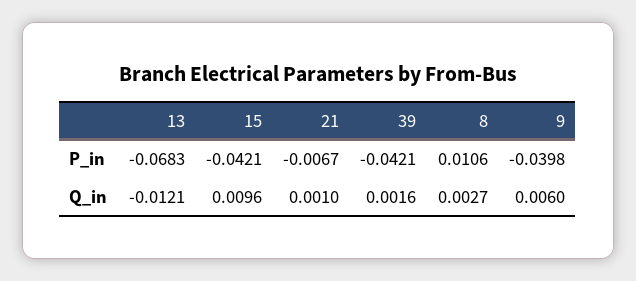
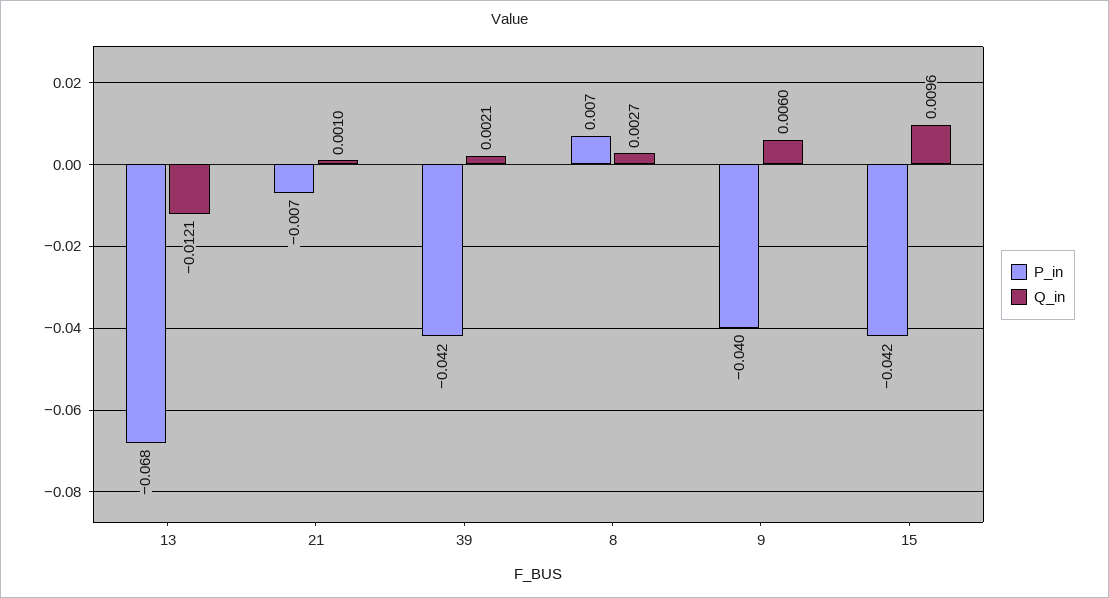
P_in, 8: 0.0106 -> 0.007
Q_in, 39: 0.0016 -> 0.0021

